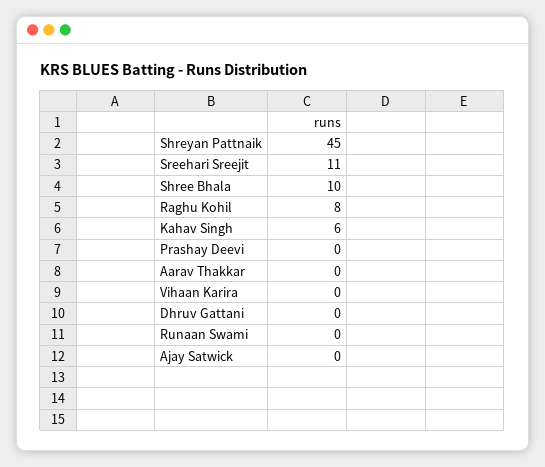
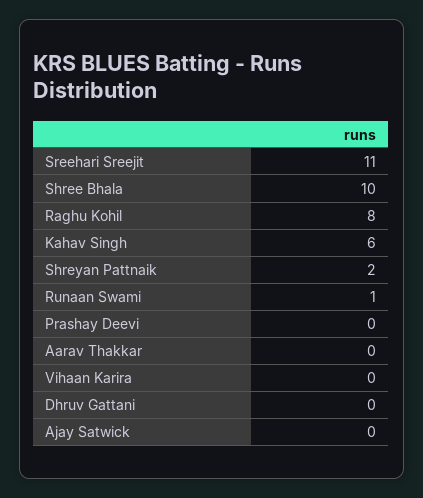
Shreyan Pattnaik: 45 -> 2
Runaan Swami: 0 -> 1

